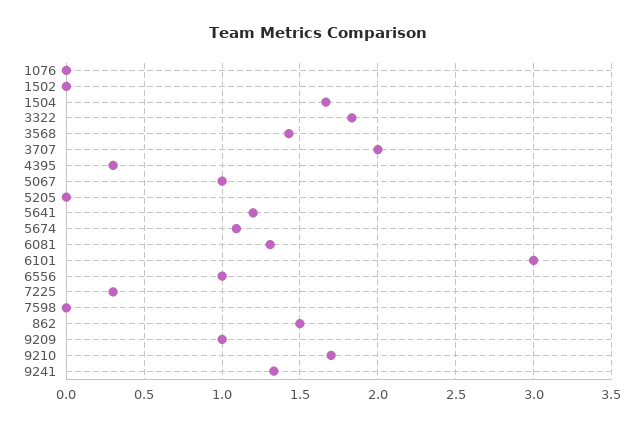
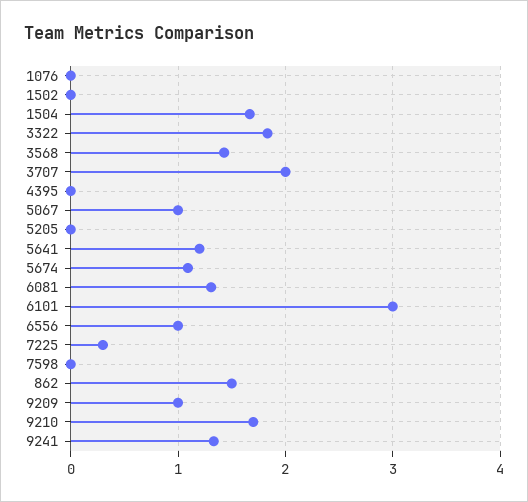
4395: 0.3 -> 0

